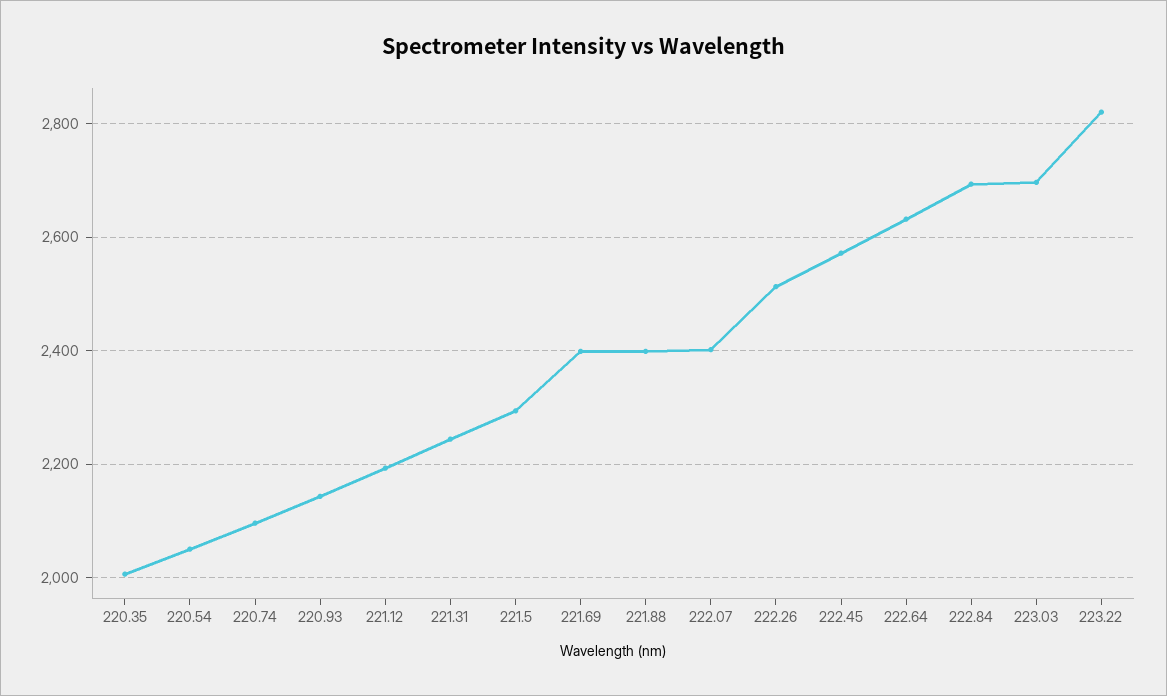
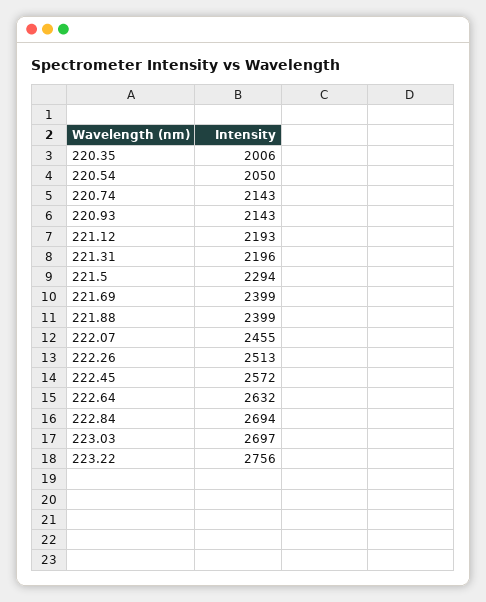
220.74: 2100 -> 2143
221.31: 2240 -> 2196
222.07: 2400 -> 2455
223.22: 2820 -> 2756

